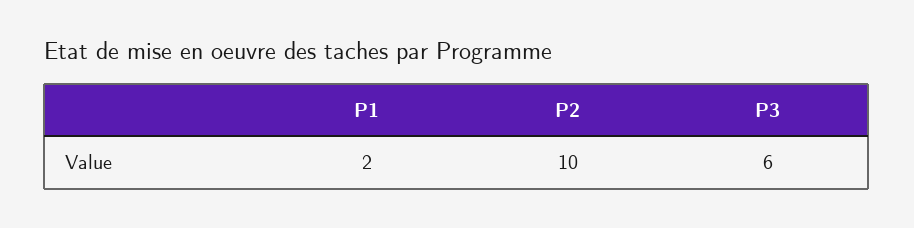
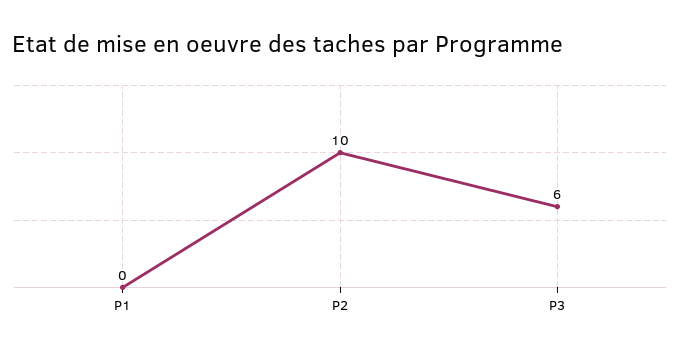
P1: 2 -> 0

